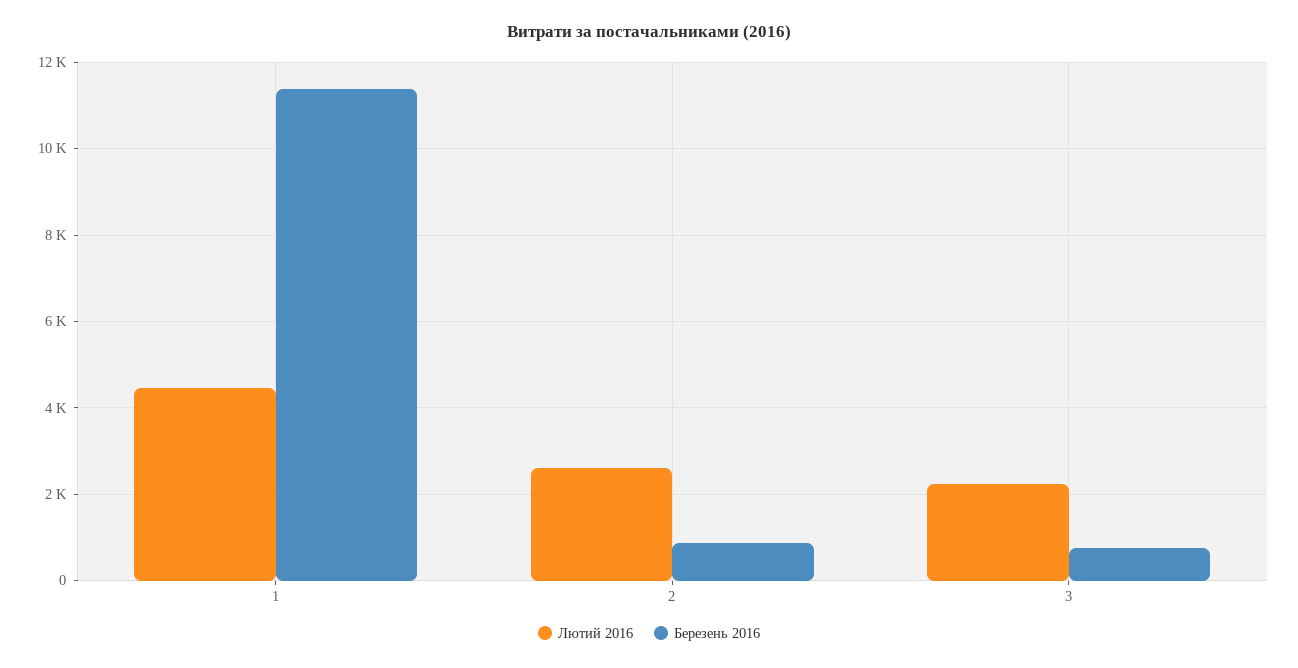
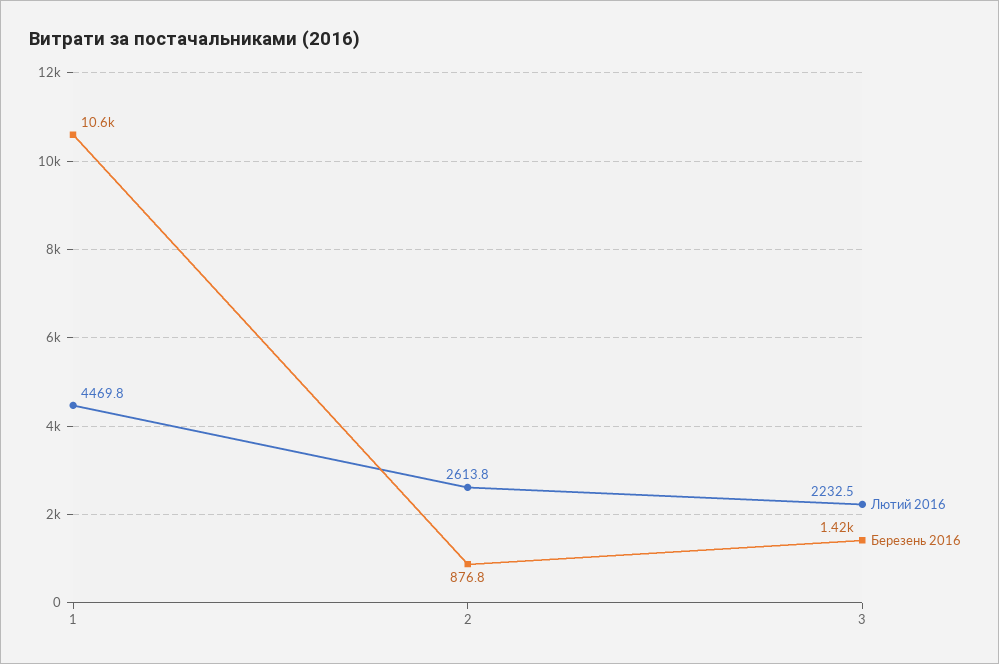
Березень 2016, 1: 11400 -> 10600
Березень 2016, 3: 800 -> 1420

